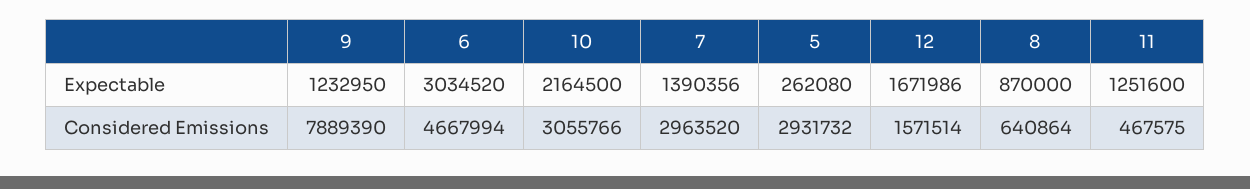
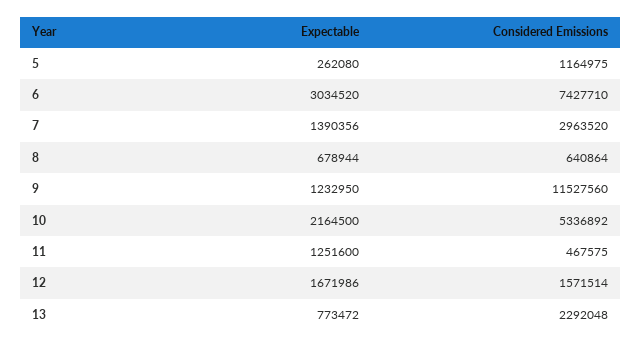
8, Expectable: 870000 -> 678944
9, Considered Emissions: 7889390 -> 11527560
6, Considered Emissions: 4667994 -> 7427710
10, Considered Emissions: 3055766 -> 5336892
5, Considered Emissions: 2931732 -> 1164975
13, Expectable: none -> 773472
13, Considered Emissions: none -> 2292048

